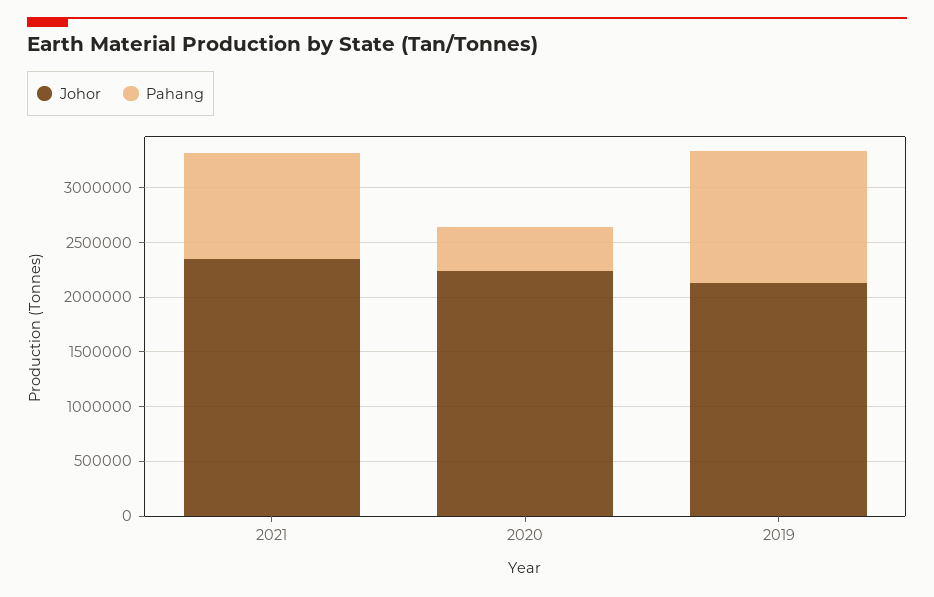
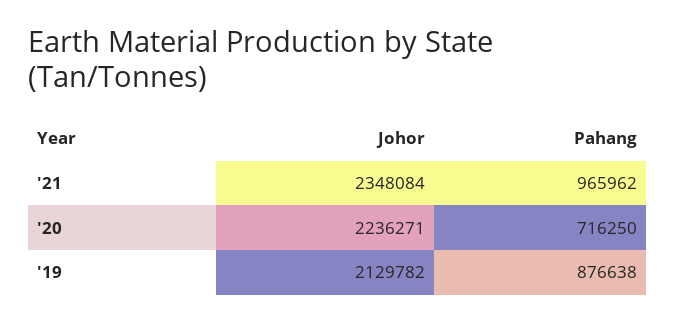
Pahang, 2020: 400000 -> 716250
Pahang, 2019: 1200000 -> 876638

